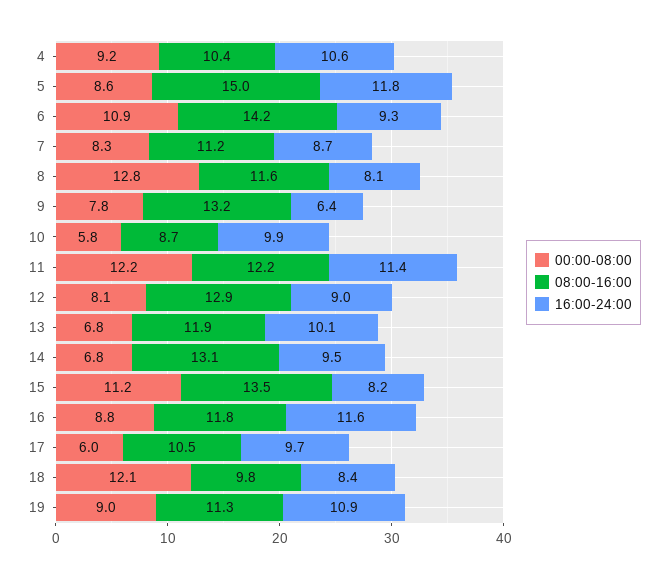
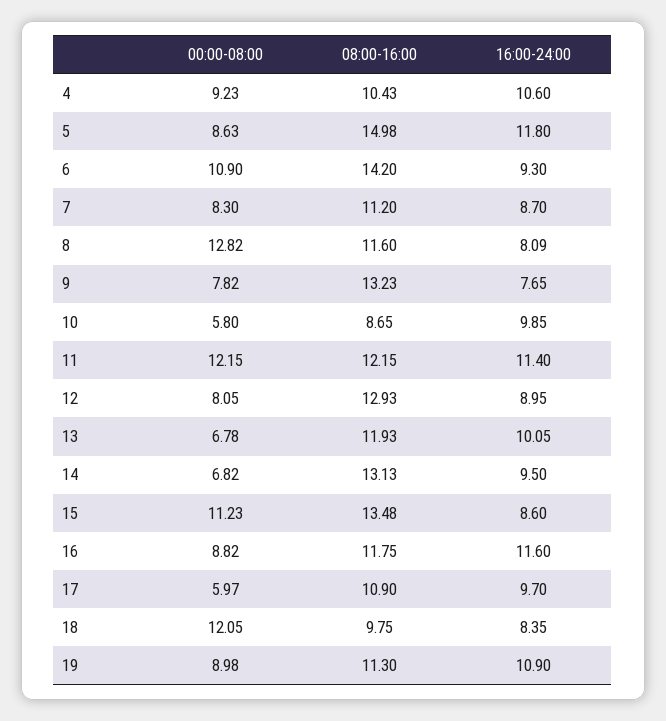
16:00-24:00, 9: 6.4 -> 7.65
16:00-24:00, 15: 8.2 -> 8.6
08:00-16:00, 17: 10.5 -> 10.9

